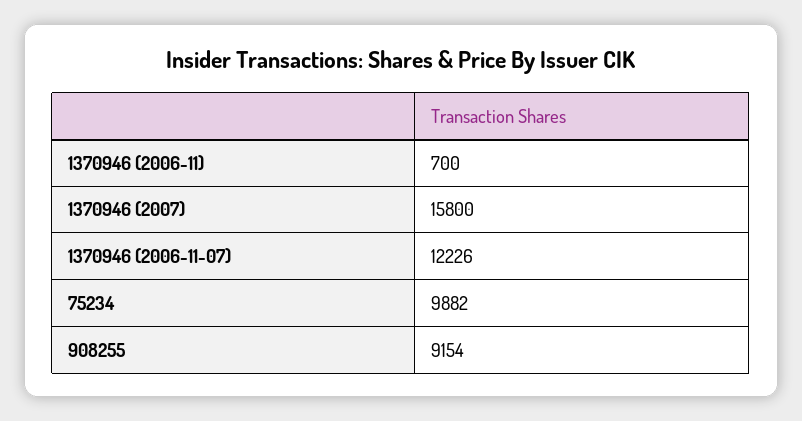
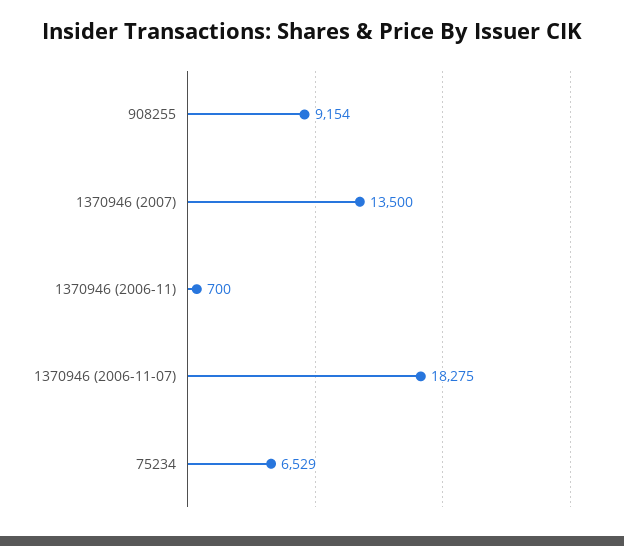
1370946 (2007): 15800 -> 13500
1370946 (2006-11-07): 12226 -> 18275
75234: 9882 -> 6529

